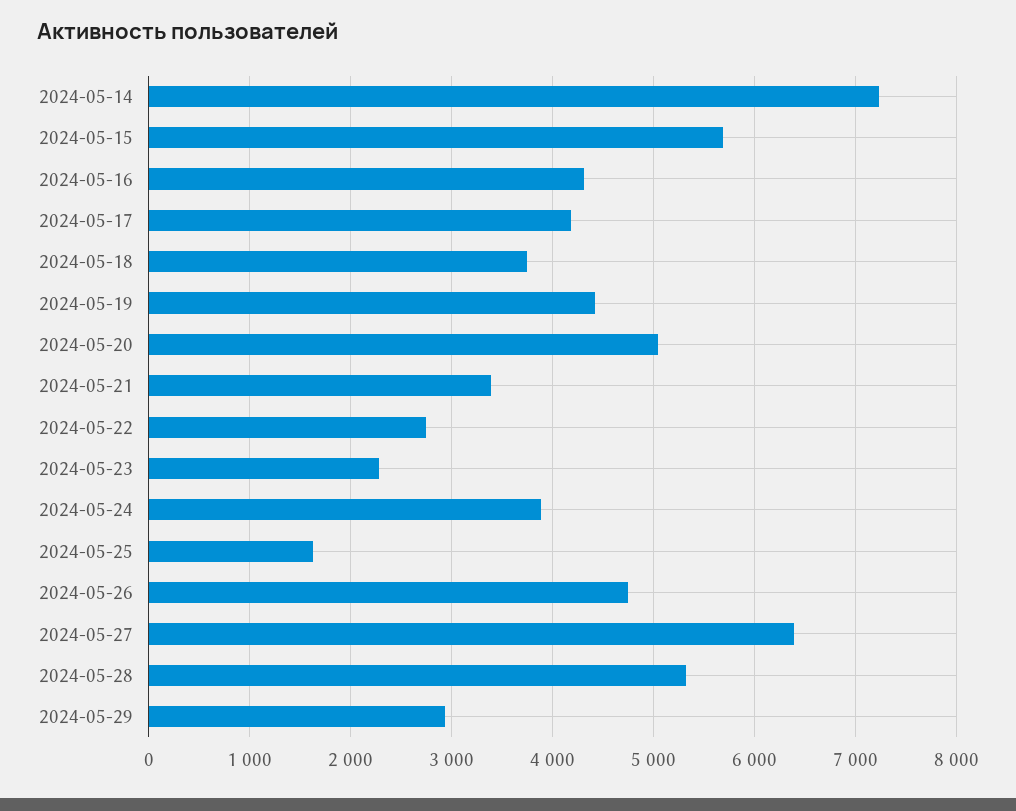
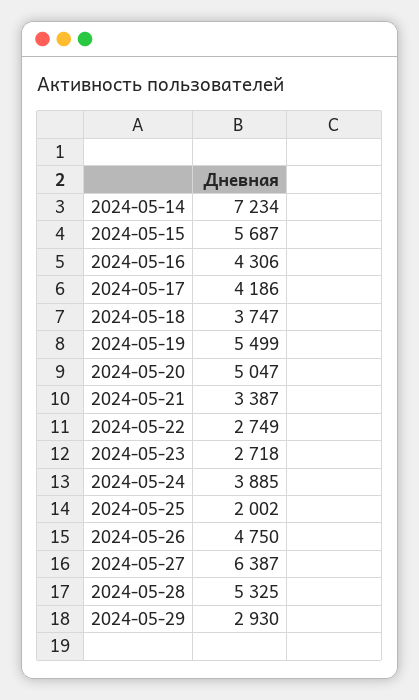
2024-05-19: 4400 -> 5499
2024-05-23: 2300 -> 2718
2024-05-25: 1600 -> 2002

